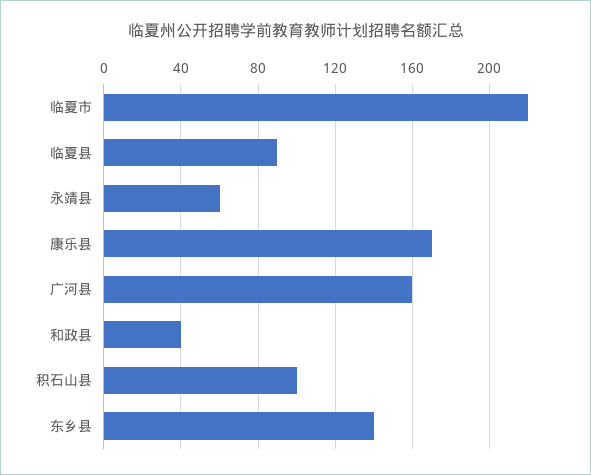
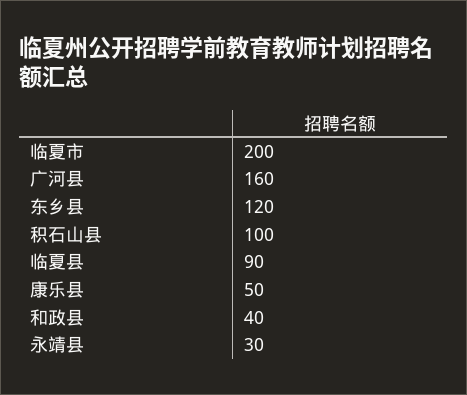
临夏市: 220 -> 200
永靖县: 60 -> 30
康乐县: 170 -> 50
东乡县: 140 -> 120

